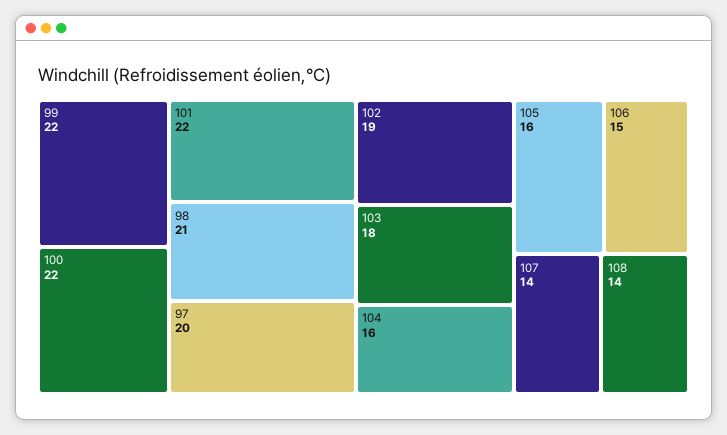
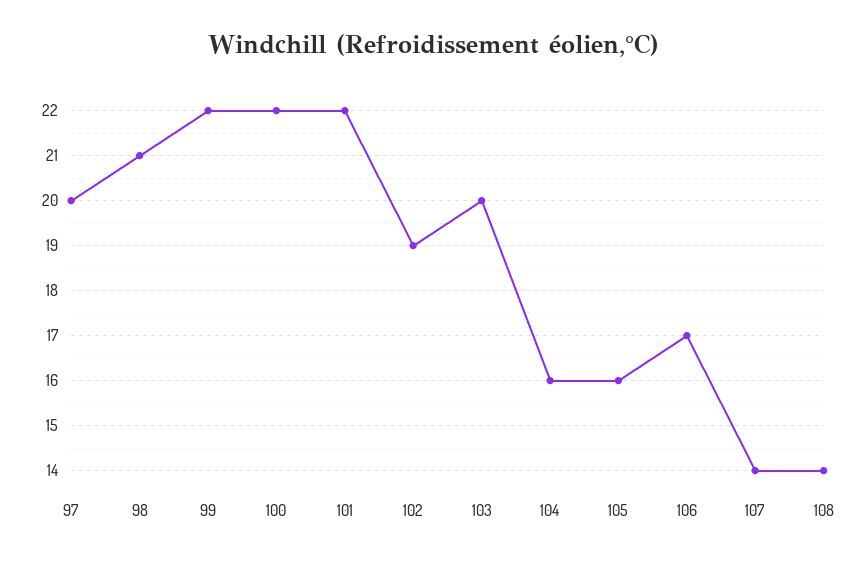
103: 18 -> 20
106: 15 -> 17

